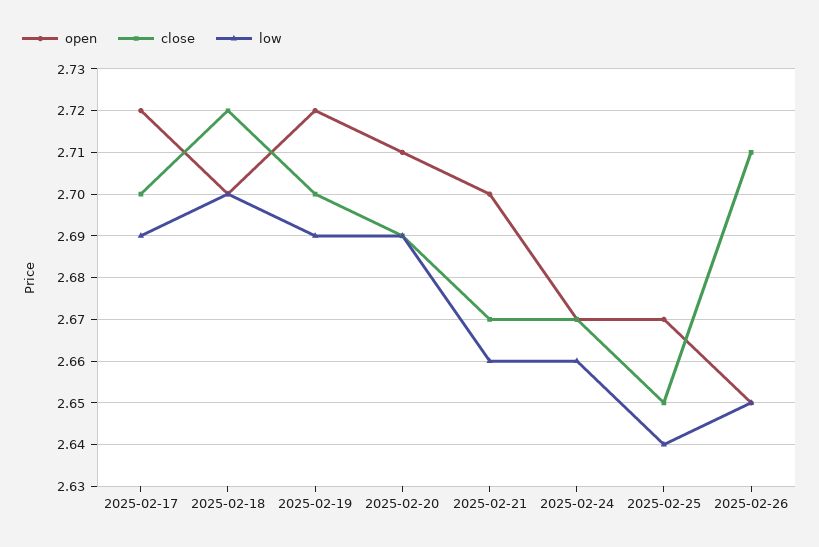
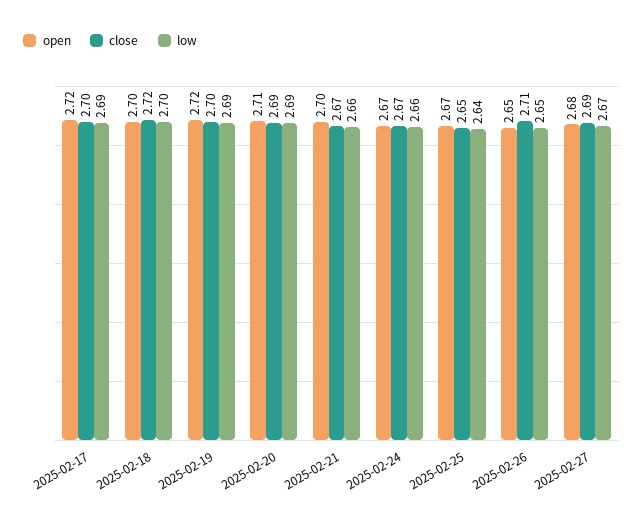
open, 2025-02-27: none -> 2.68
close, 2025-02-27: none -> 2.69
low, 2025-02-27: none -> 2.67

